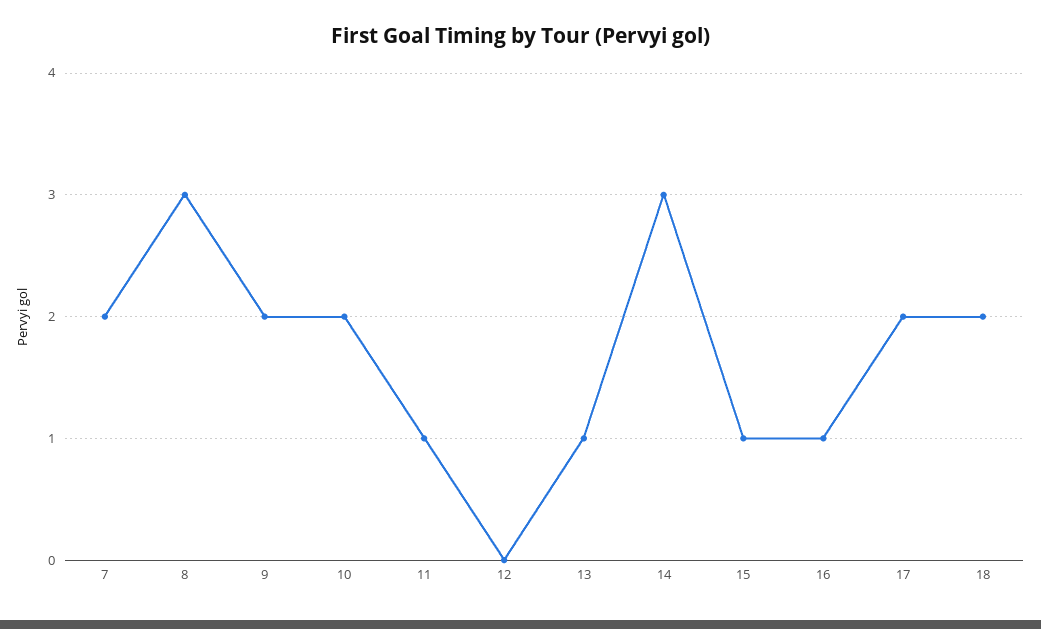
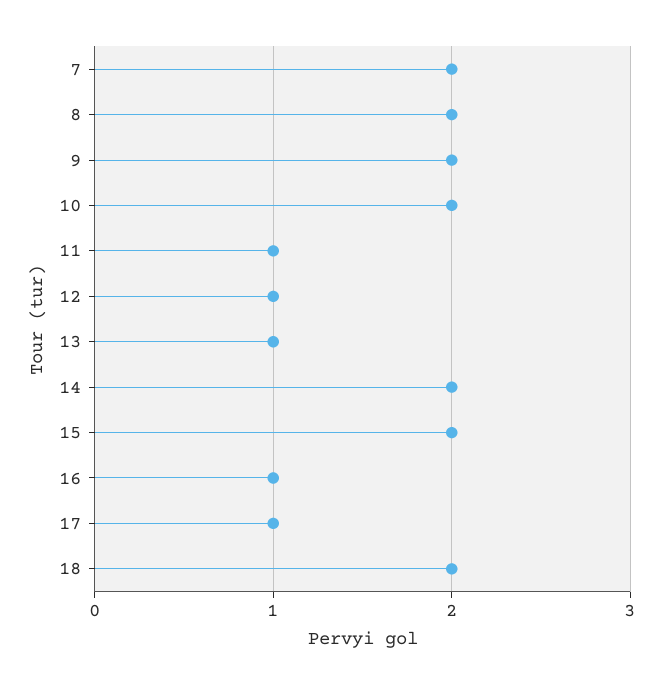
8: 3 -> 2
12: 0 -> 1
14: 3 -> 2
15: 1 -> 2
17: 2 -> 1

